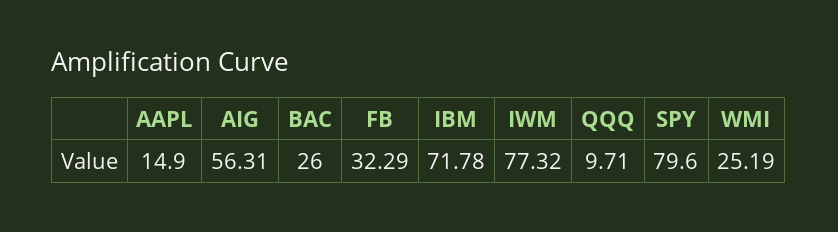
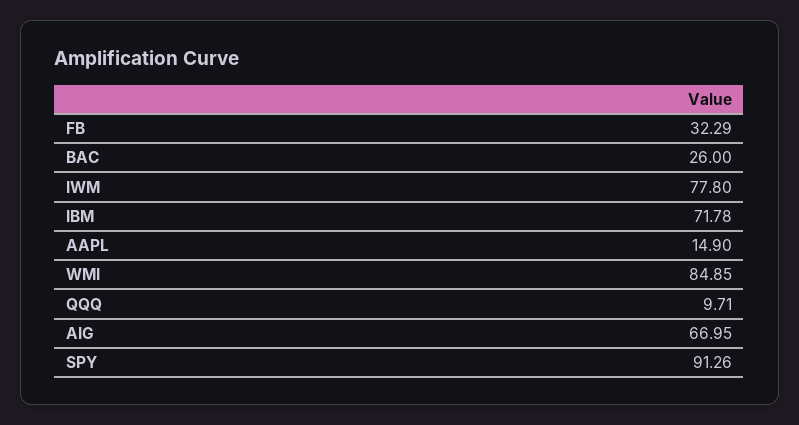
AIG: 56.31 -> 66.95
IWM: 77.32 -> 77.8
SPY: 79.6 -> 91.26
WMI: 25.19 -> 84.85

